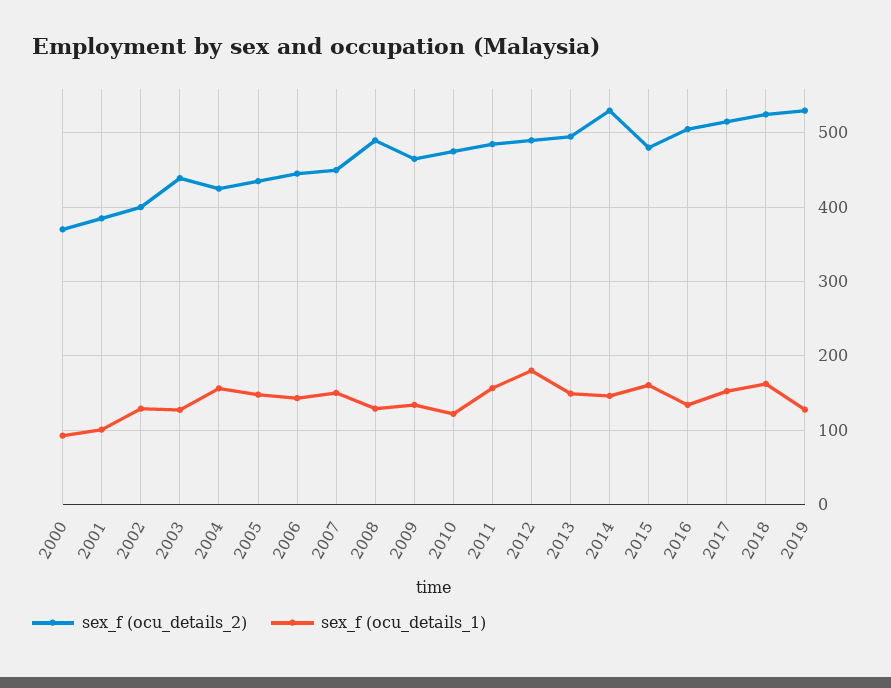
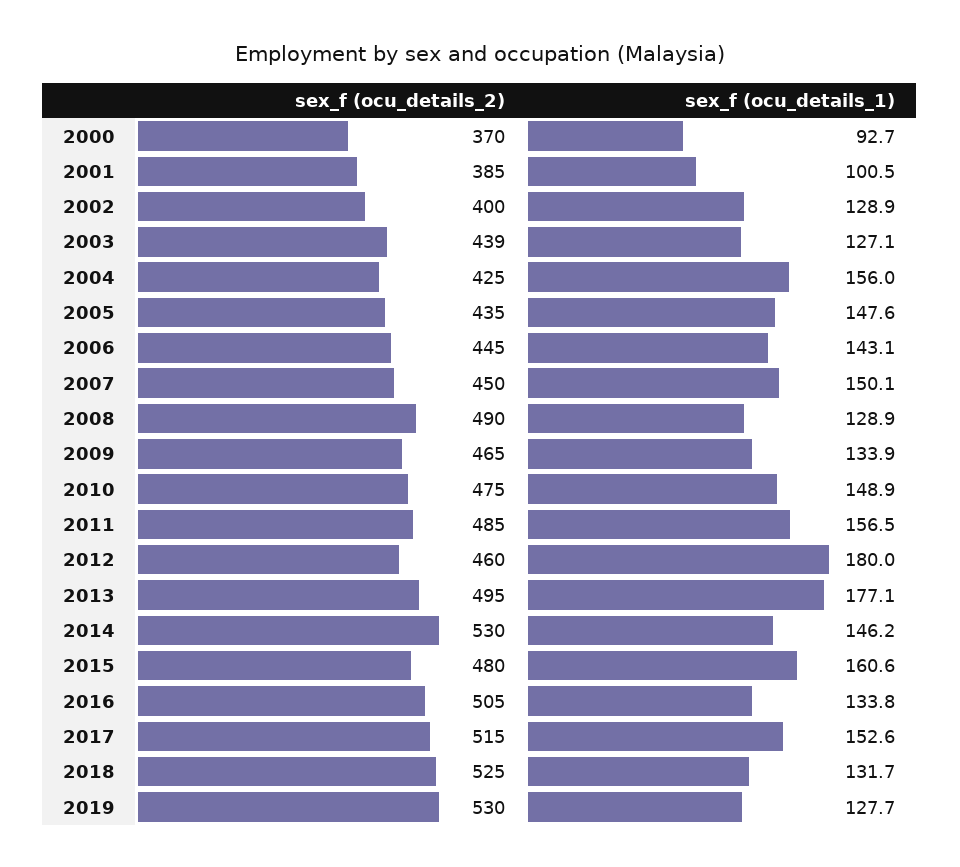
sex_f (ocu_details_1), 2010: 120 -> 148.9
sex_f (ocu_details_2), 2012: 490 -> 460
sex_f (ocu_details_1), 2013: 150 -> 177.1
sex_f (ocu_details_1), 2018: 160 -> 131.7

